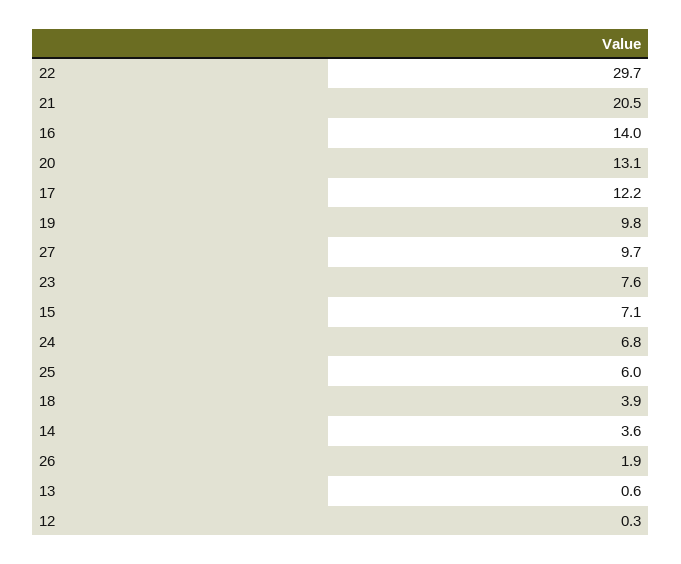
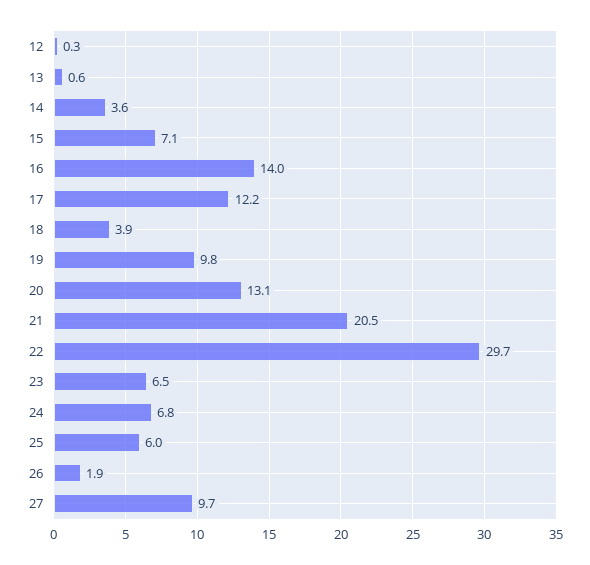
23: 7.6 -> 6.5

